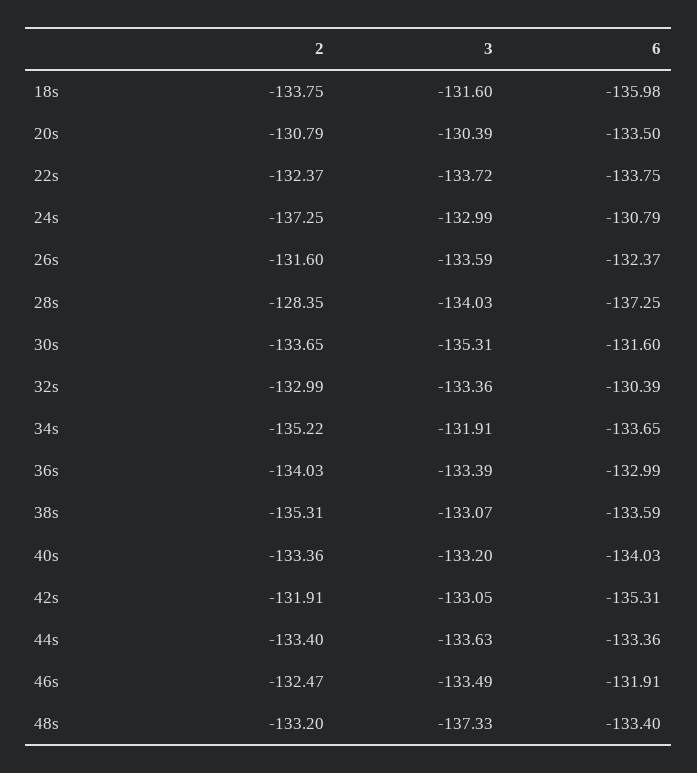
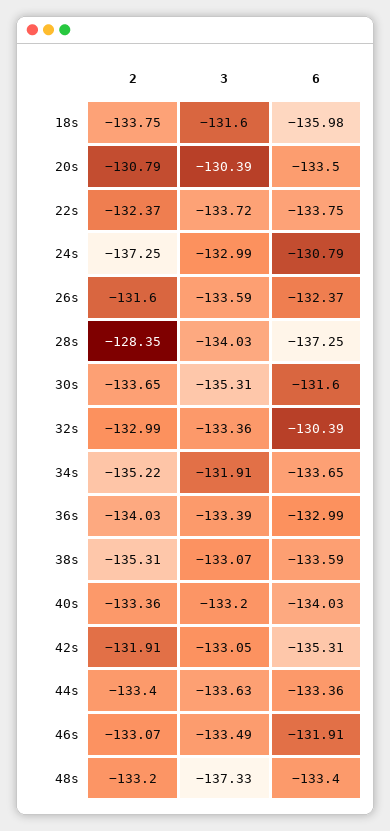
2, 46s: -132.47 -> -133.07

